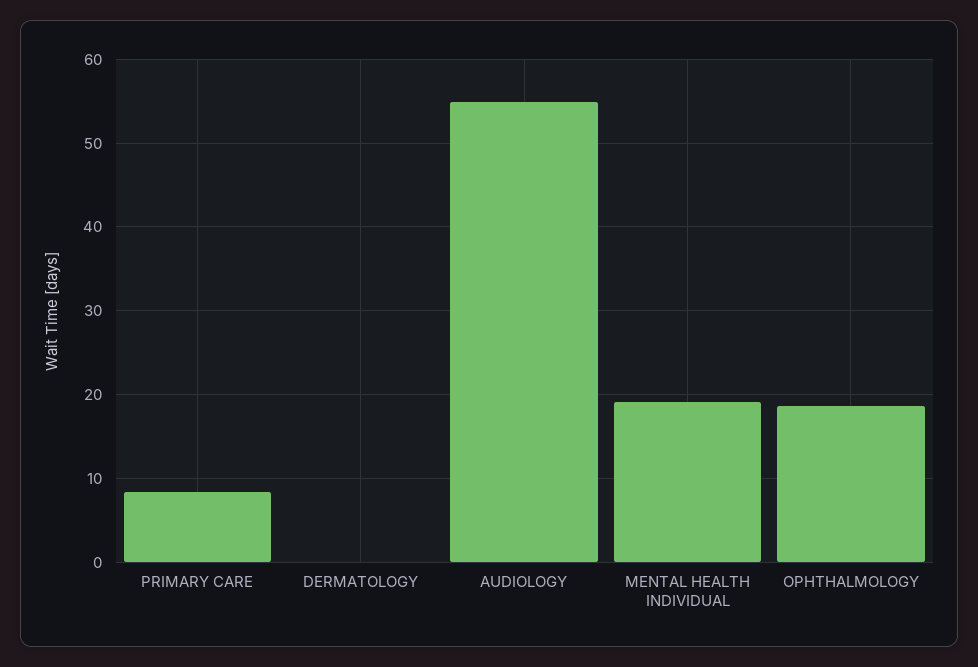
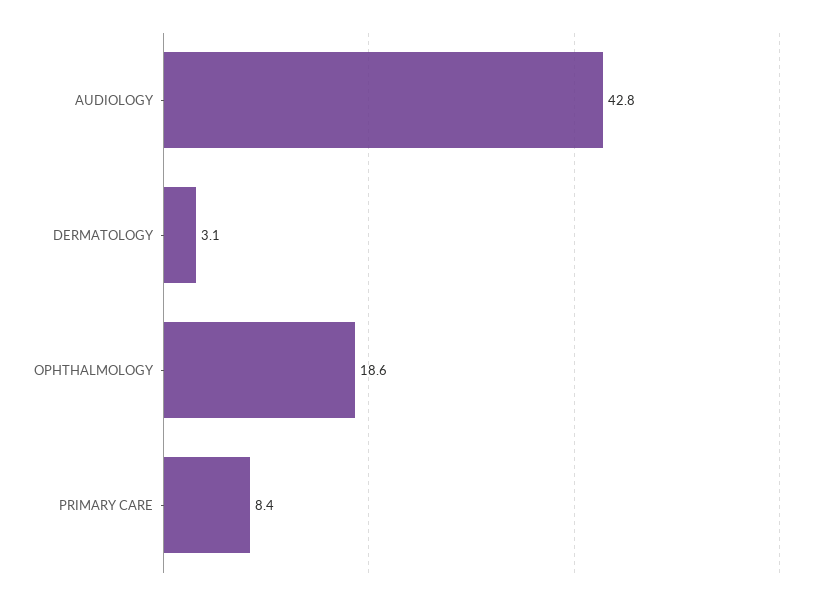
DERMATOLOGY: 0 -> 3.1
AUDIOLOGY: 55 -> 42.8
MENTAL HEALTH INDIVIDUAL: 19 -> none

